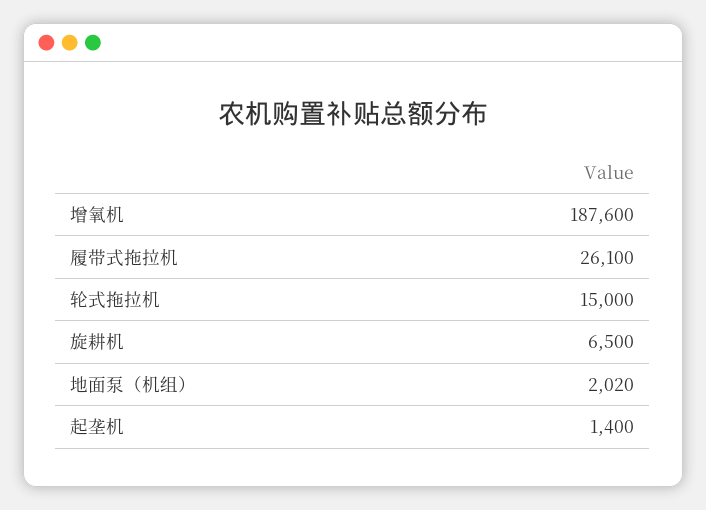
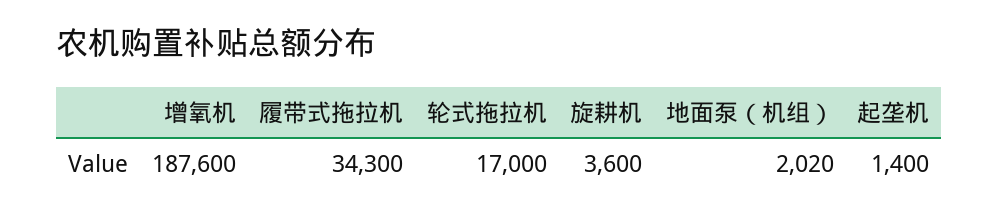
履带式拖拉机: 26100 -> 34300
轮式拖拉机: 15000 -> 17000
旋耕机: 6500 -> 3600

